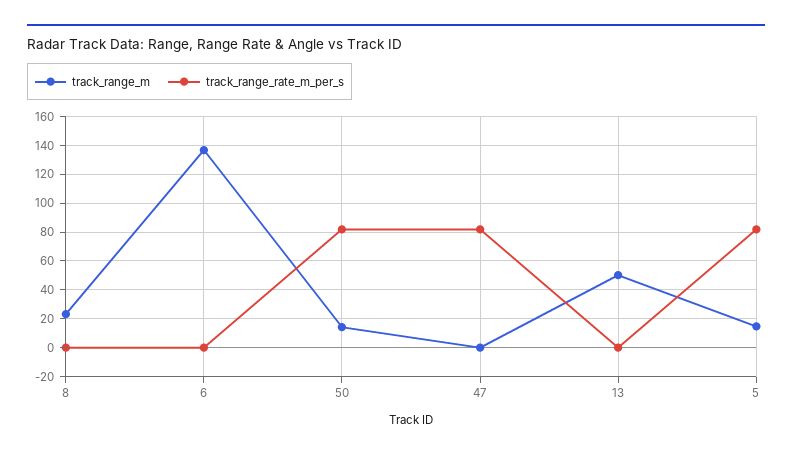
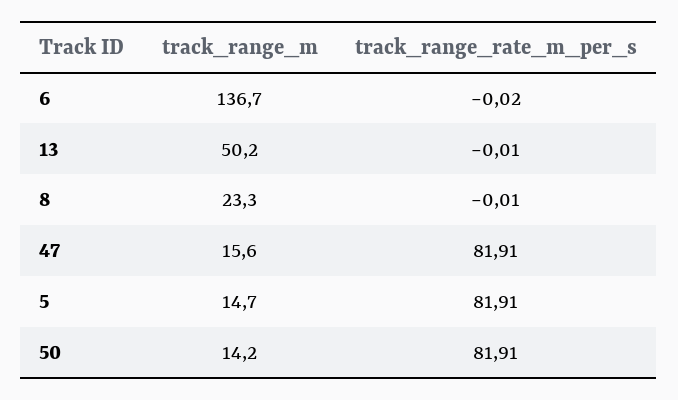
track_range_m, 47: 0 -> 15.6

